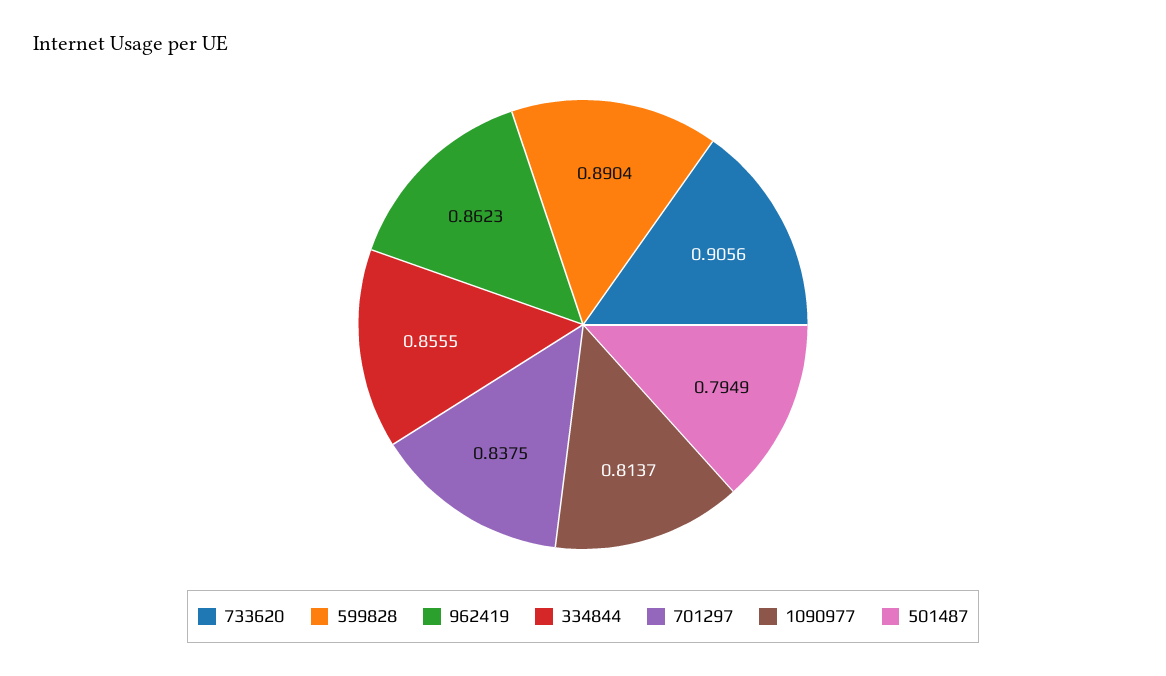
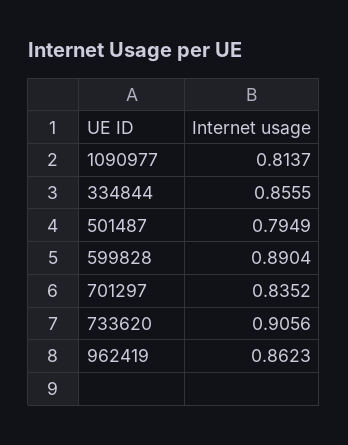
701297: 0.8375 -> 0.8352

